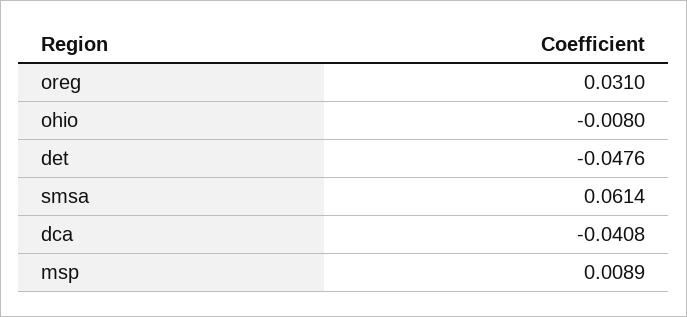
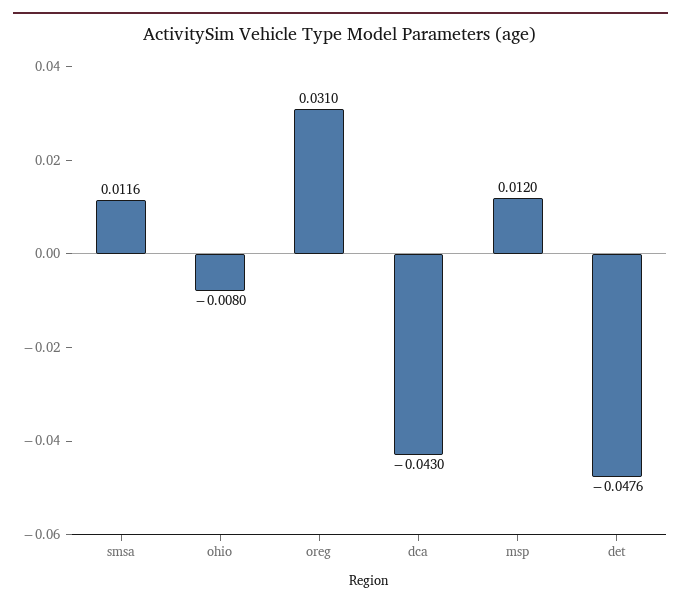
smsa: 0.0614 -> 0.0116
dca: -0.0408 -> -0.043
msp: 0.0089 -> 0.012

